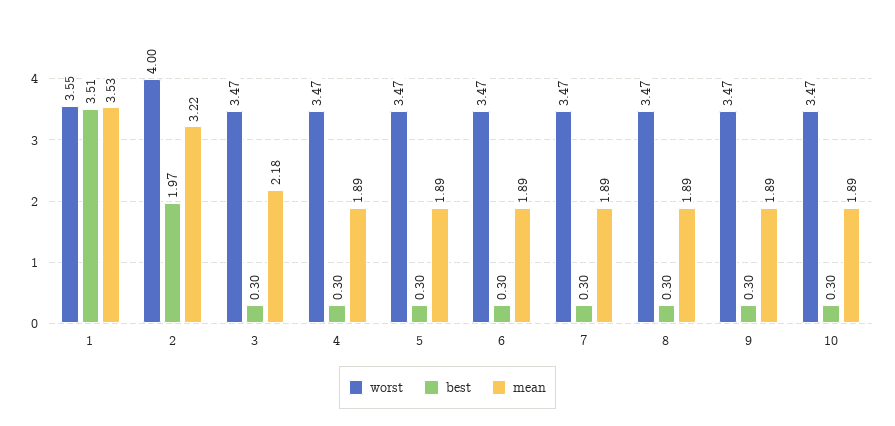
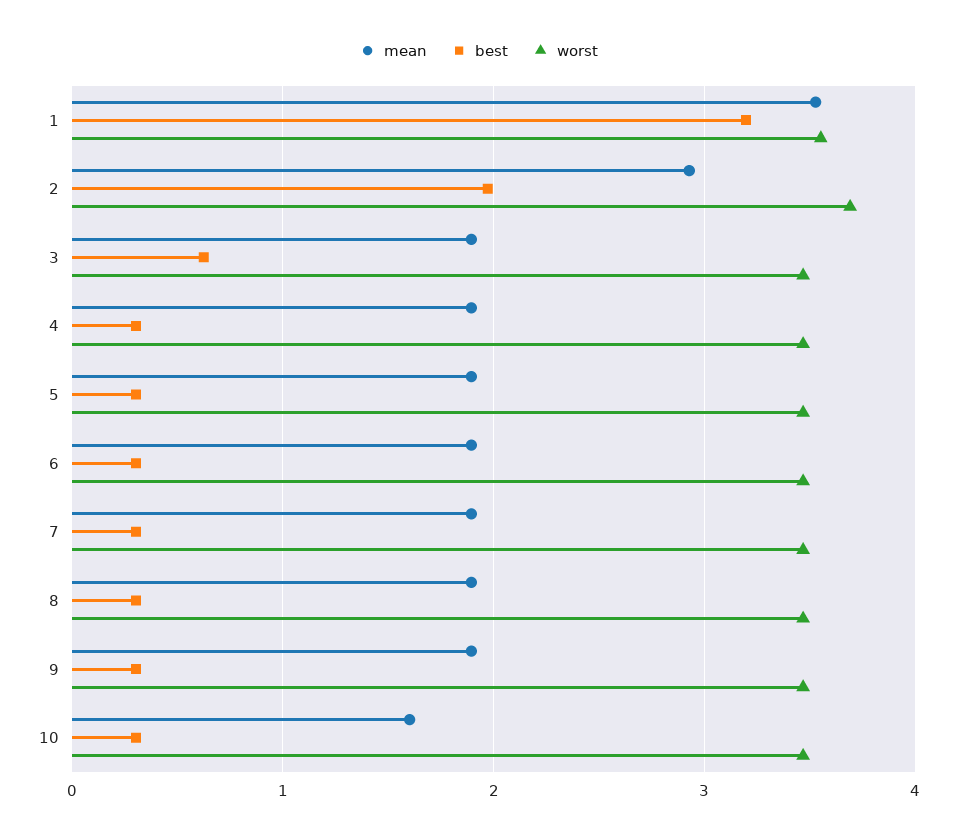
best, 1: 3.51 -> 3.2
worst, 2: 4 -> 3.7
mean, 2: 3.22 -> 2.9
best, 3: 0.3 -> 0.6
mean, 3: 2.18 -> 1.9
mean, 10: 1.89 -> 1.6

